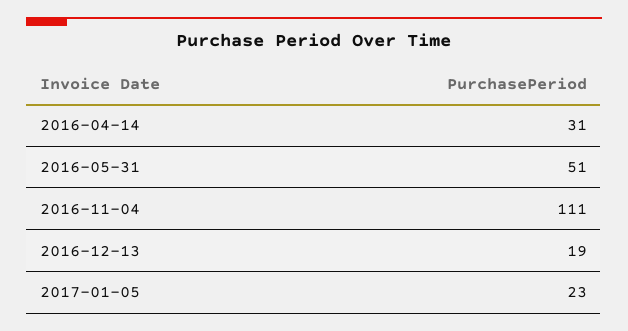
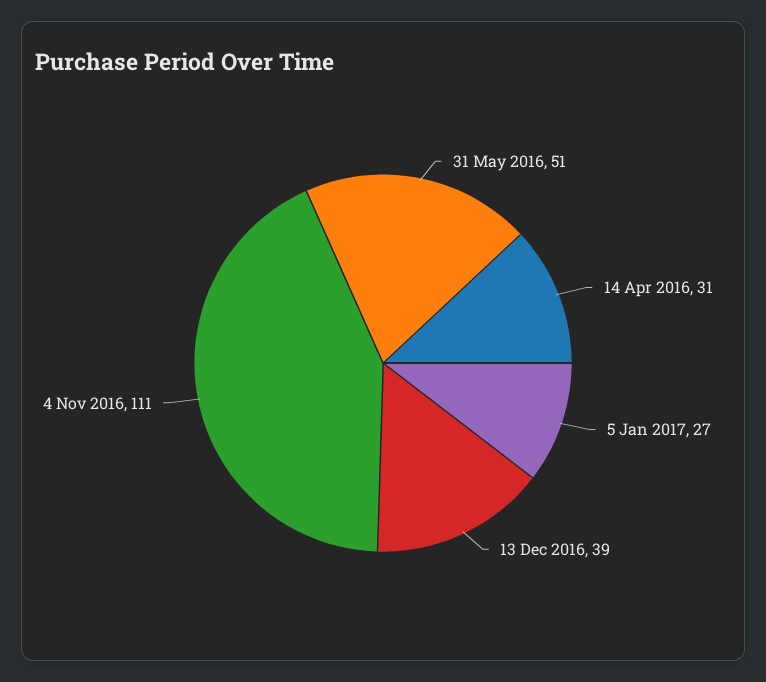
2016-12-13: 19 -> 39
2017-01-05: 23 -> 27

